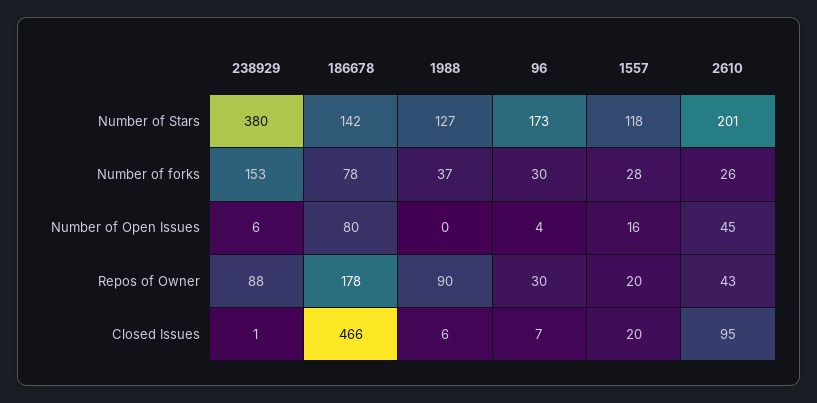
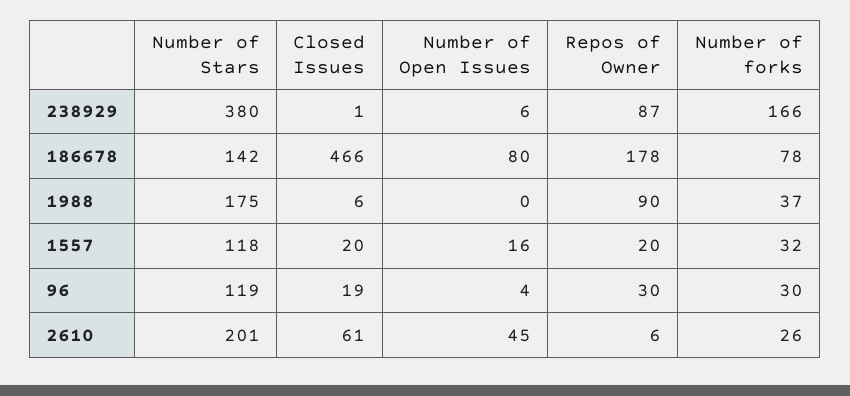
1988, Number of Stars: 127 -> 175
96, Number of Stars: 173 -> 119
238929, Number of forks: 153 -> 166
1557, Number of forks: 28 -> 32
238929, Repos of Owner: 88 -> 87
2610, Repos of Owner: 43 -> 6
96, Closed Issues: 7 -> 19
2610, Closed Issues: 95 -> 61

